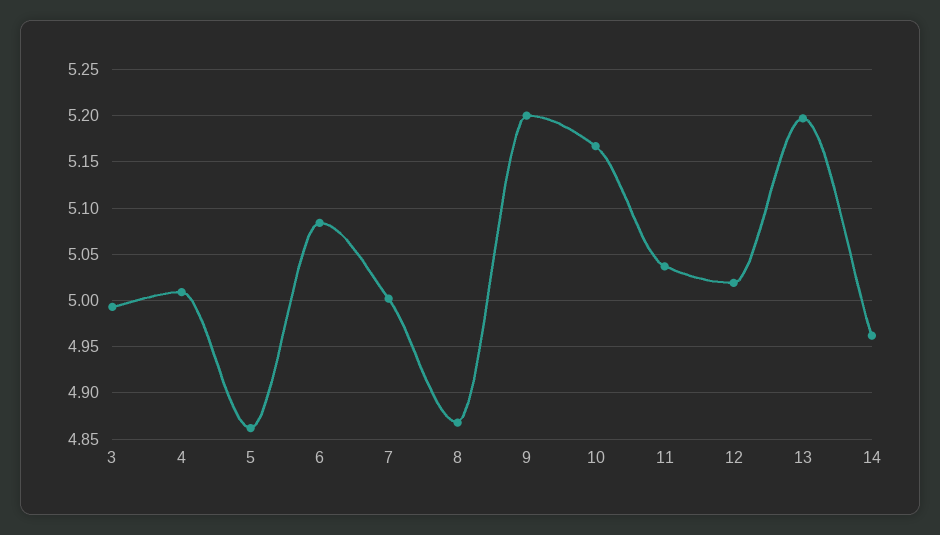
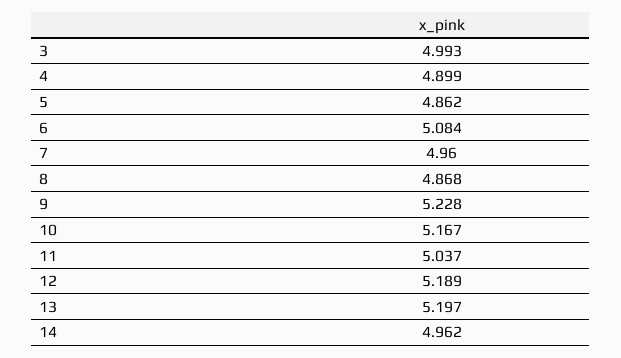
4: 5.01 -> 4.899
7: 5 -> 4.96
9: 5.2 -> 5.228
12: 5.02 -> 5.189

